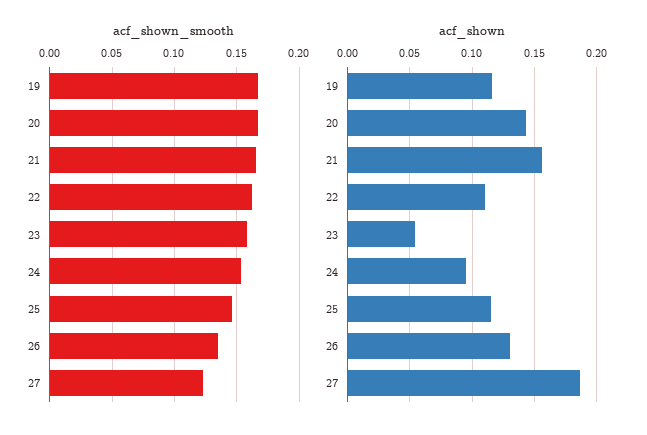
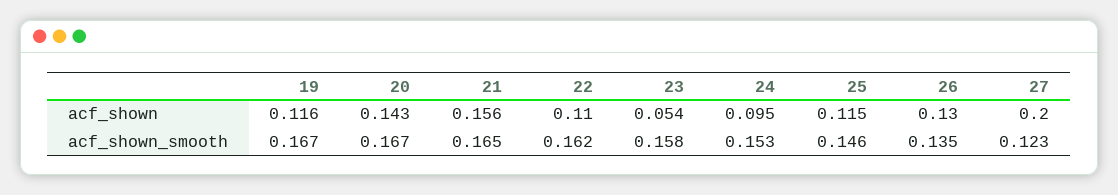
acf_shown, 27: 0.185 -> 0.2

